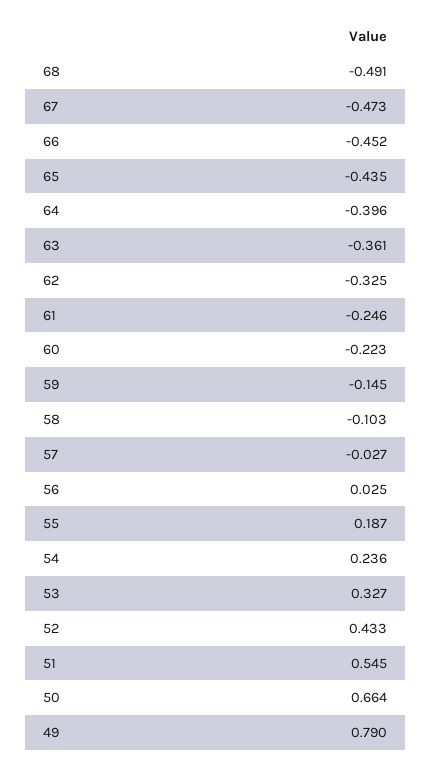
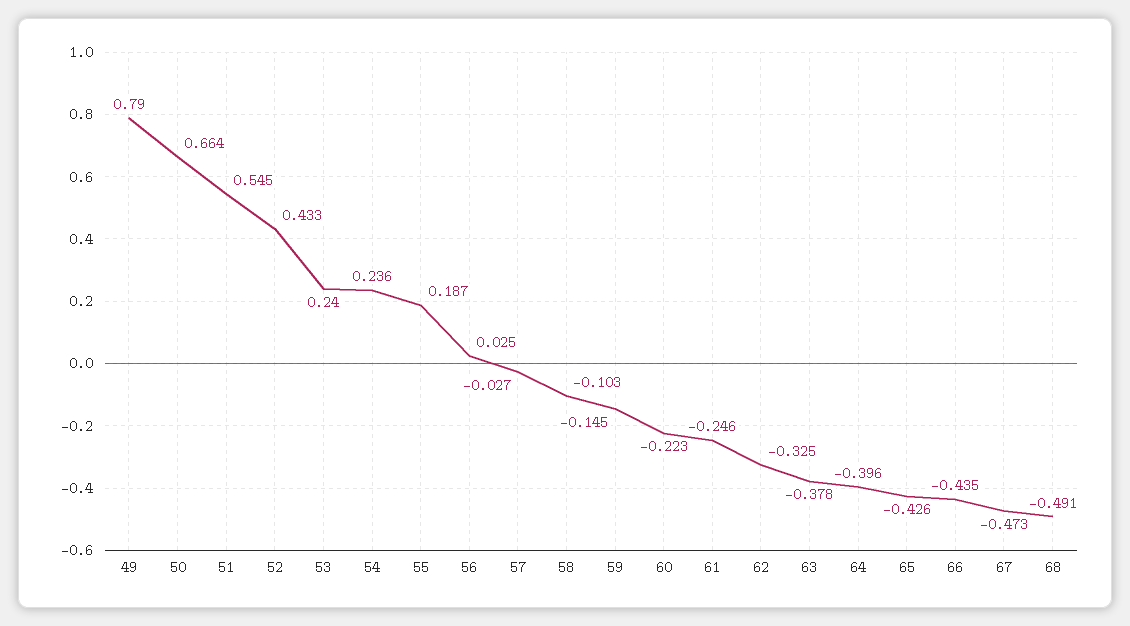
66: -0.452 -> -0.435
65: -0.435 -> -0.426
63: -0.361 -> -0.378
53: 0.327 -> 0.24

